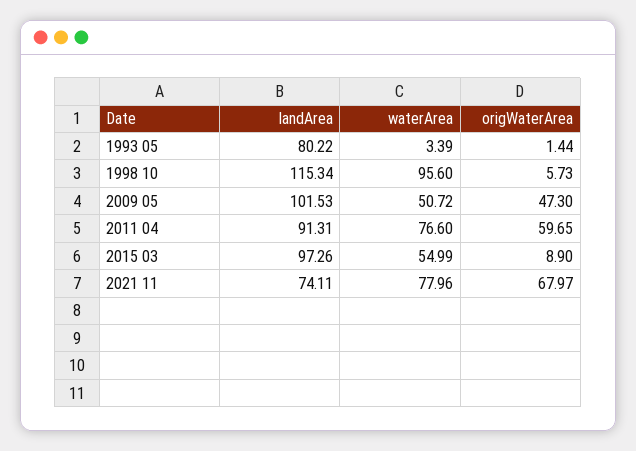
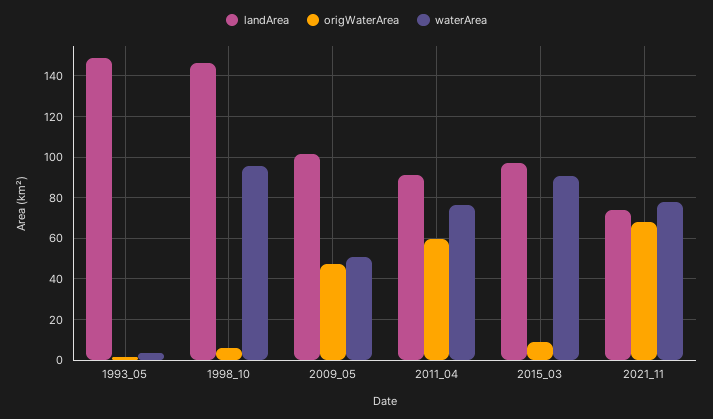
landArea, 1993 05: 80.22 -> 150
landArea, 1998 10: 115.34 -> 145
waterArea, 2015 03: 54.99 -> 90

